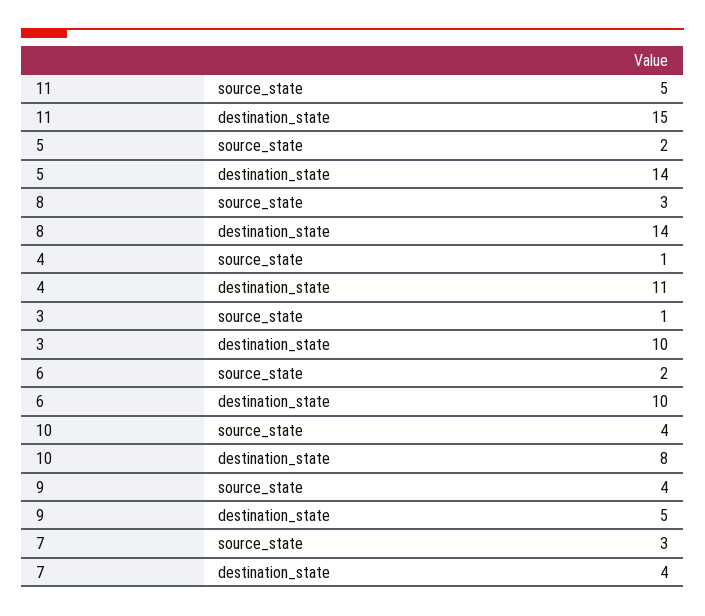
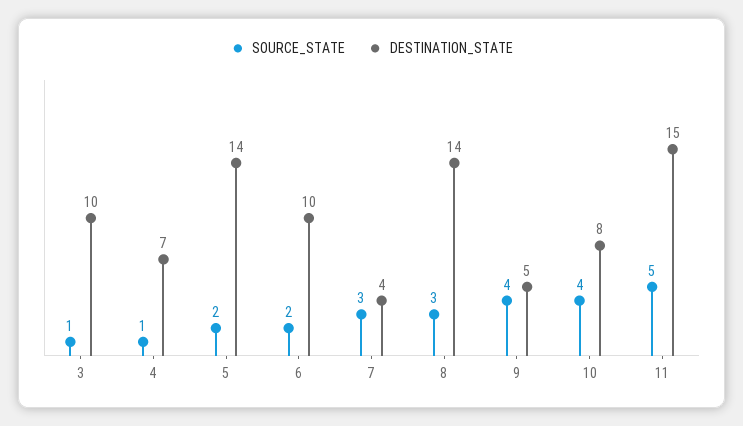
destination_state, 4: 11 -> 7

